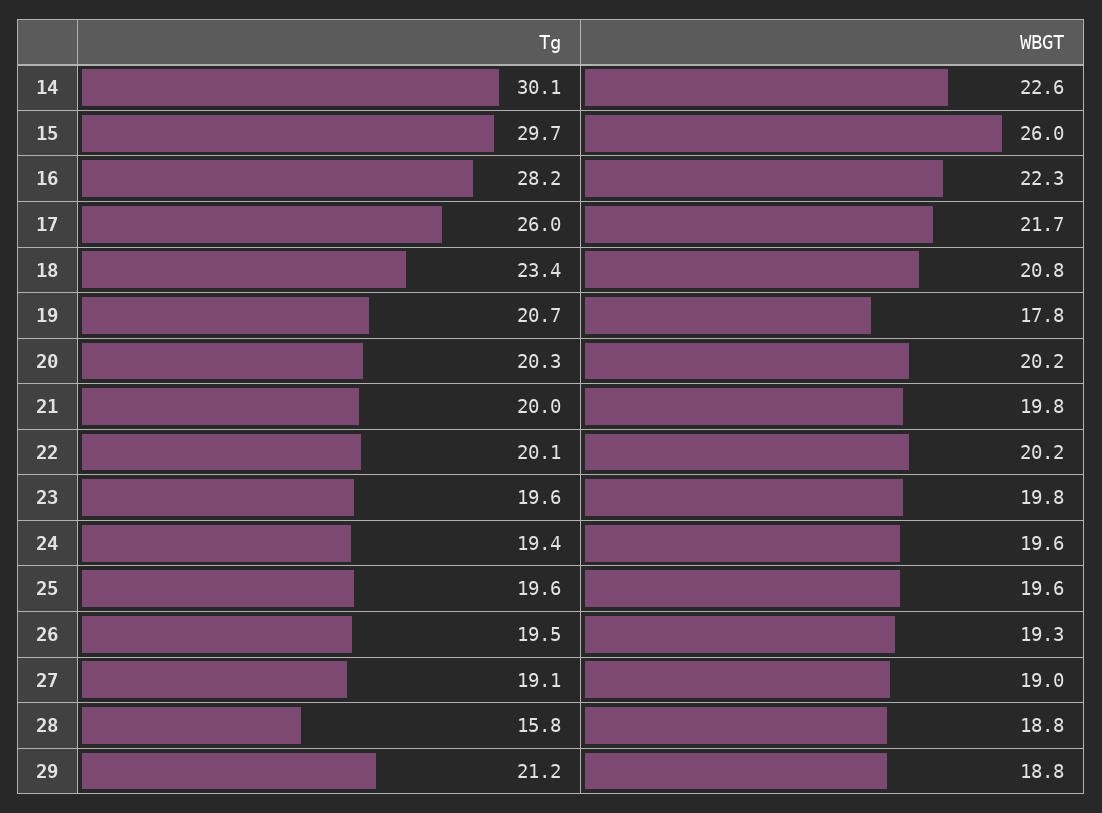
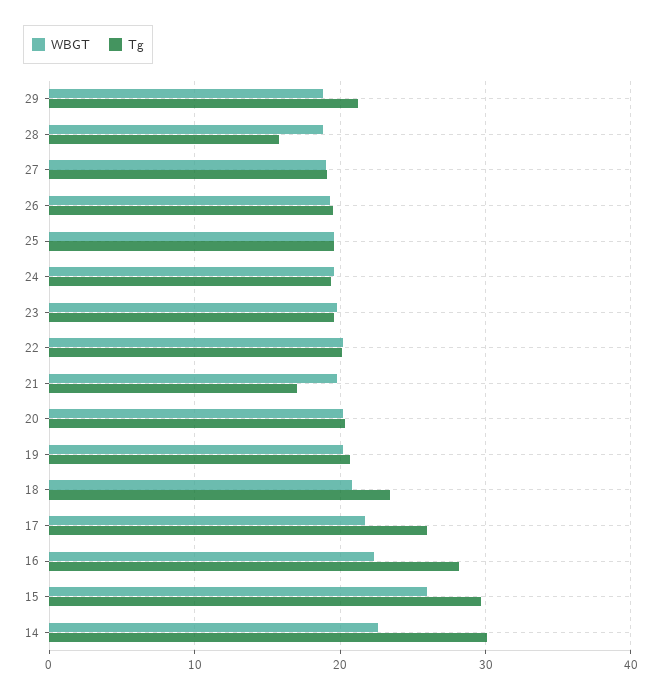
WBGT, 19: 17.8 -> 20
Tg, 21: 20 -> 17

